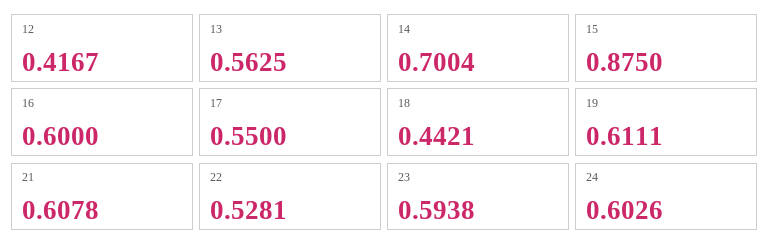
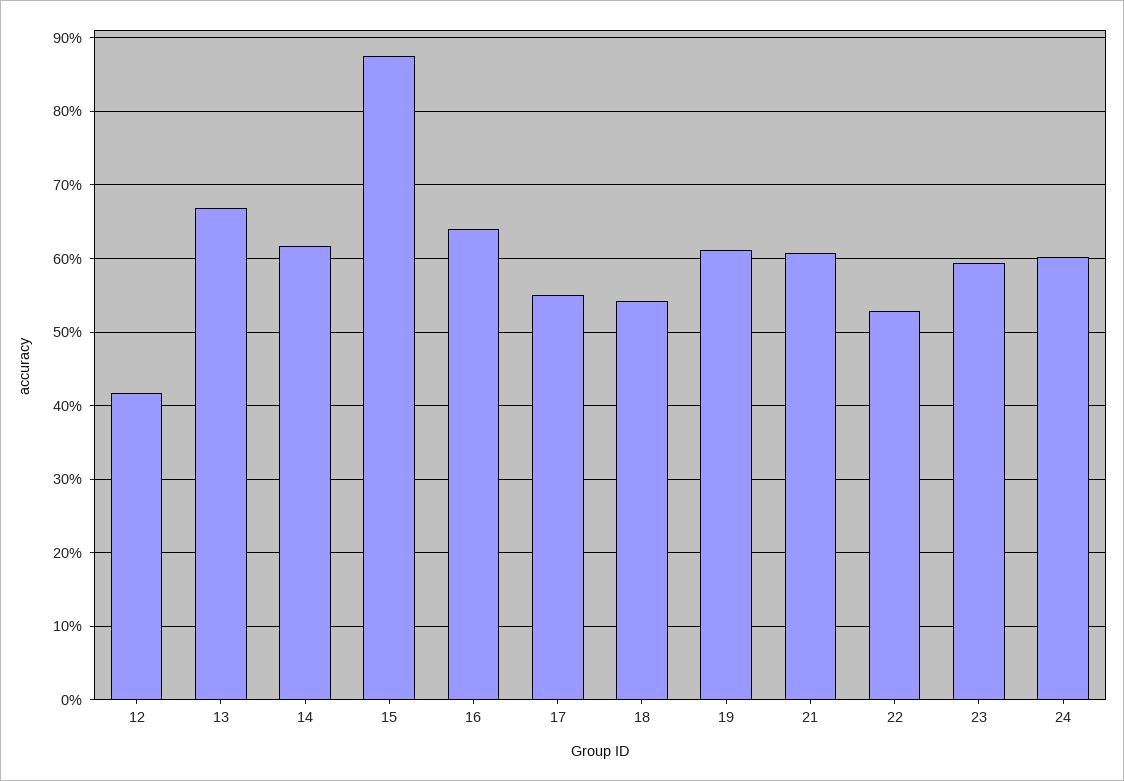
13: 0.5625 -> 0.67
14: 0.7004 -> 0.62
16: 0.6 -> 0.64
18: 0.4421 -> 0.54

